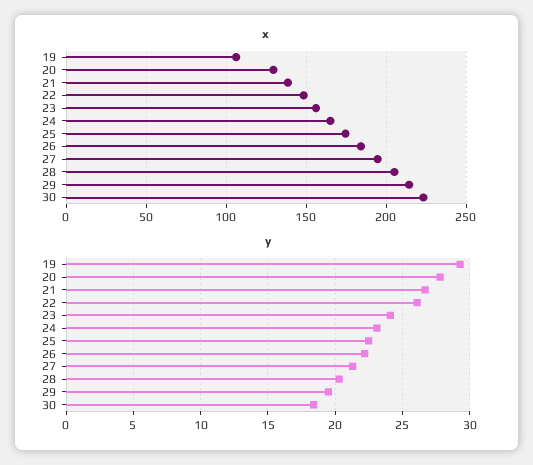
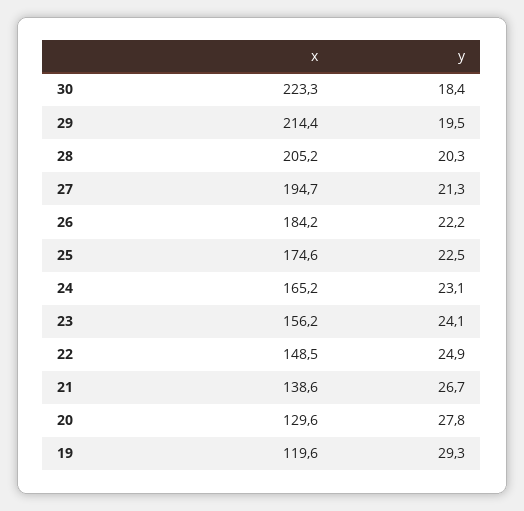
x, 19: 105 -> 119.6
y, 22: 26 -> 24.9

